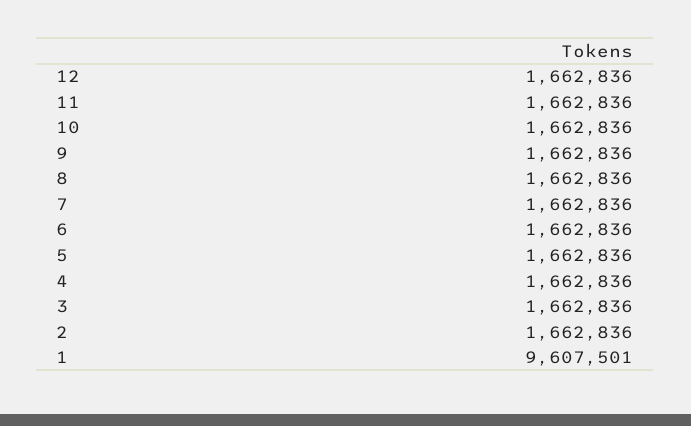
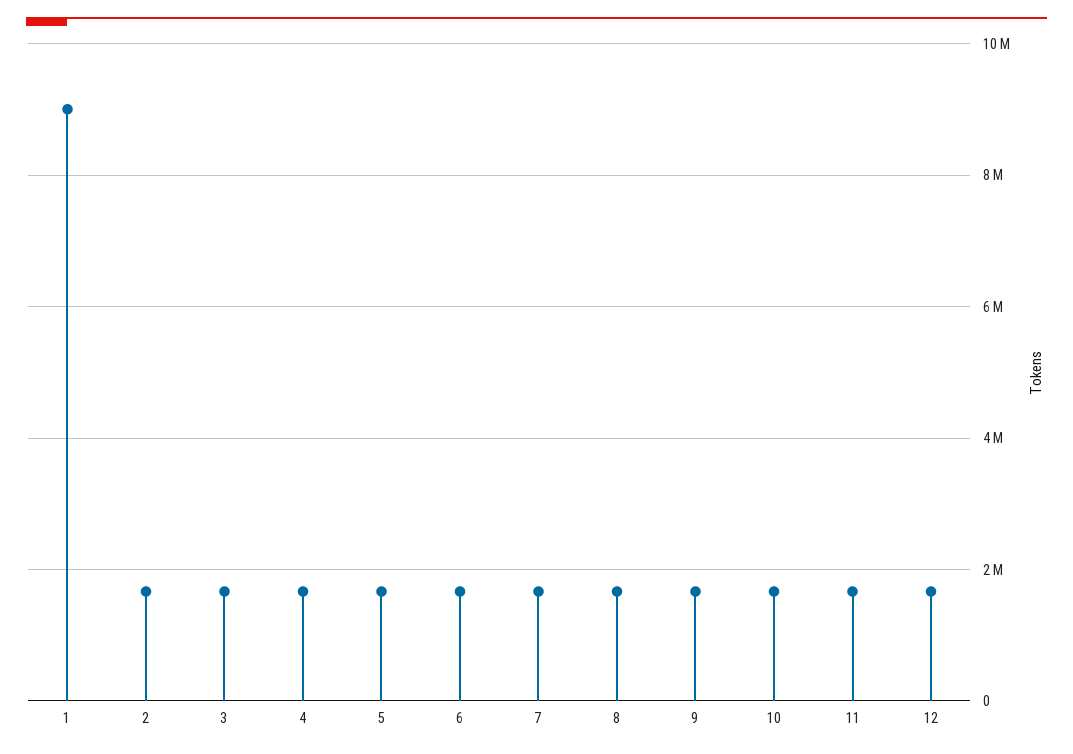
1: 9607501 -> 9000000

